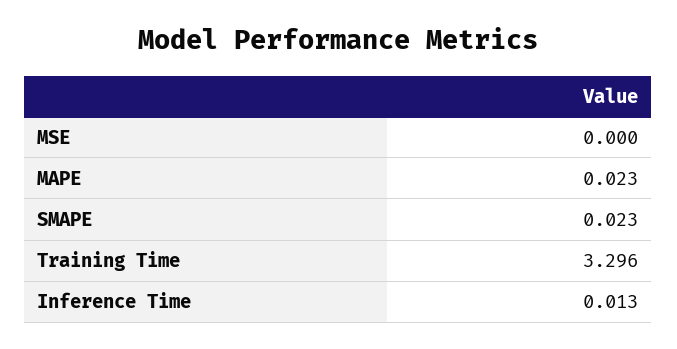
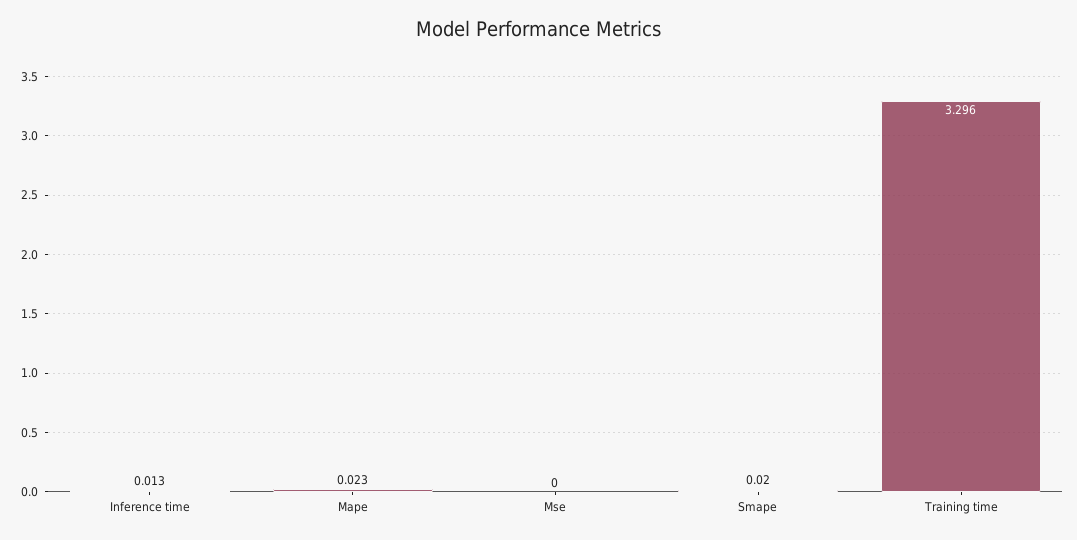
SMAPE: 0.023 -> 0.02

